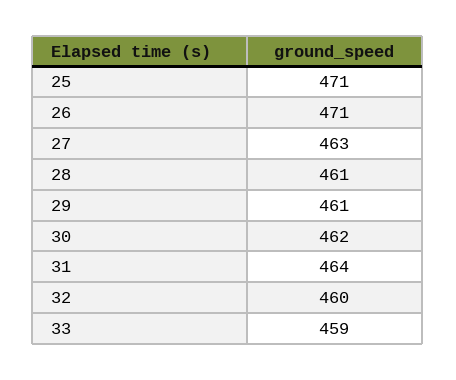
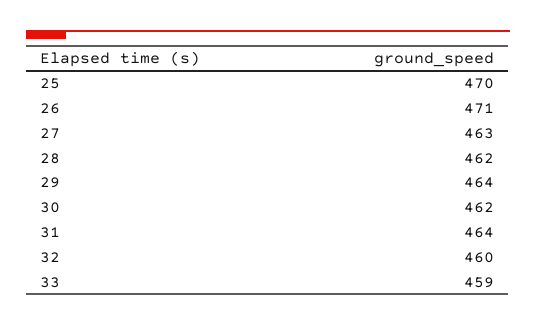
25: 471 -> 470
28: 461 -> 462
29: 461 -> 464

